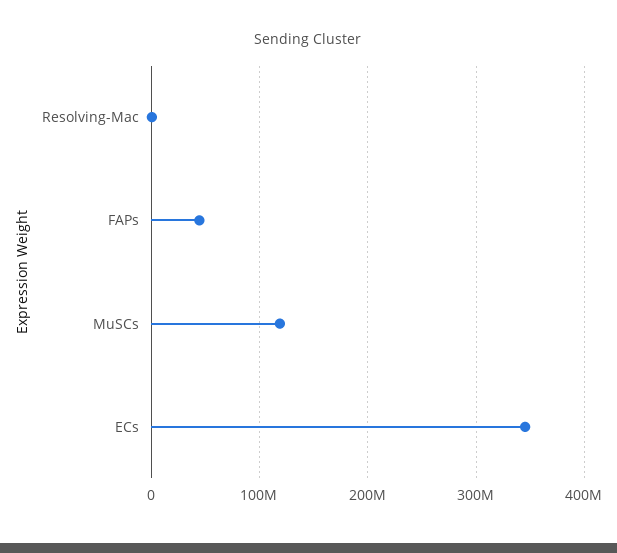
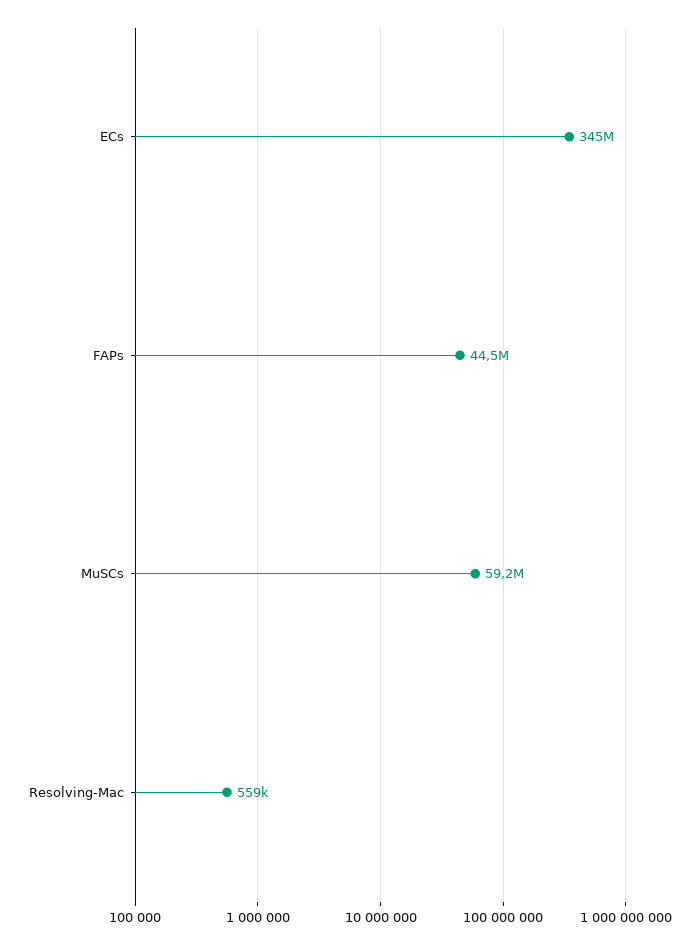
MuSCs: 120000000 -> 59200000

